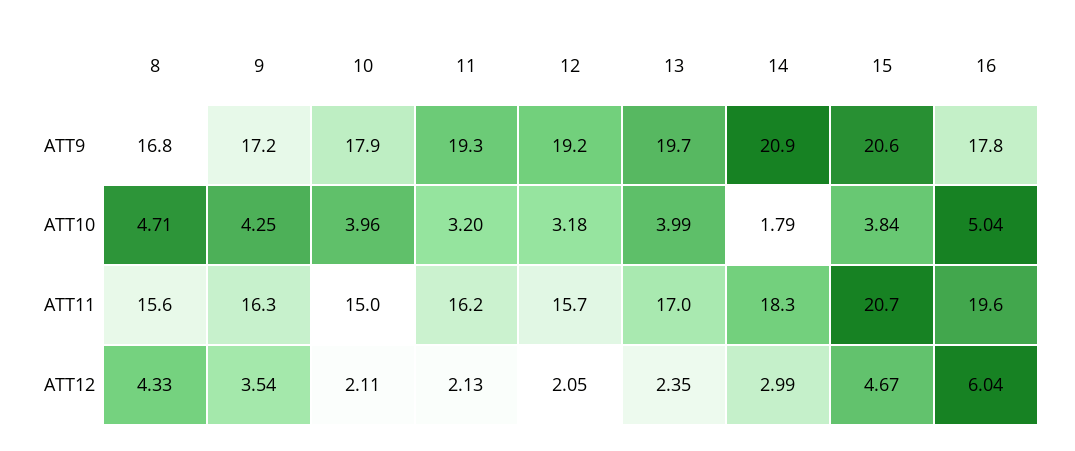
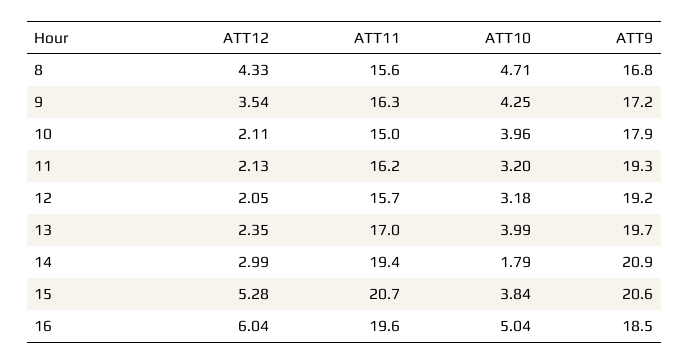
16, ATT9: 17.8 -> 18.5
14, ATT11: 18.3 -> 19.4
15, ATT12: 4.67 -> 5.28

